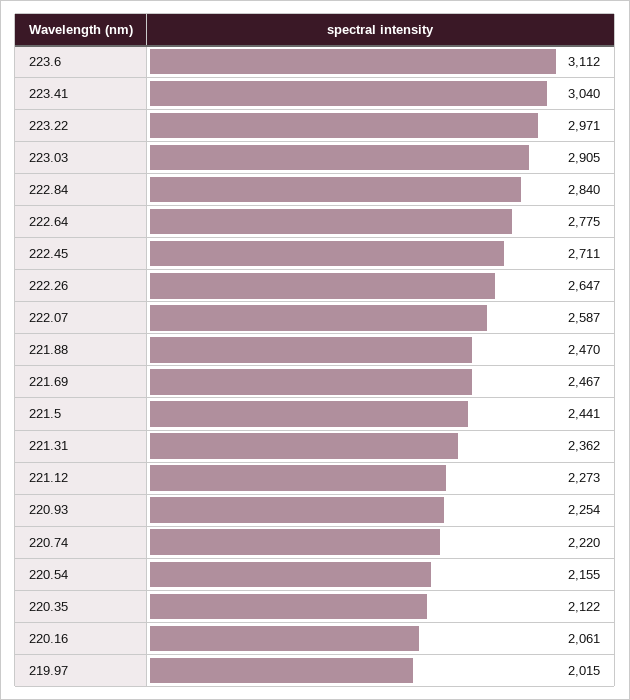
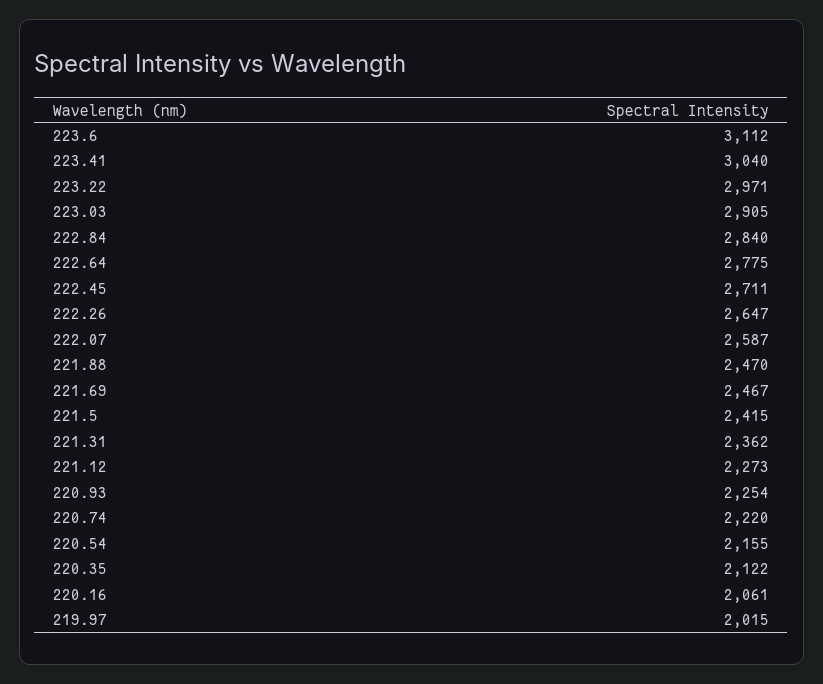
221.5: 2441 -> 2415

